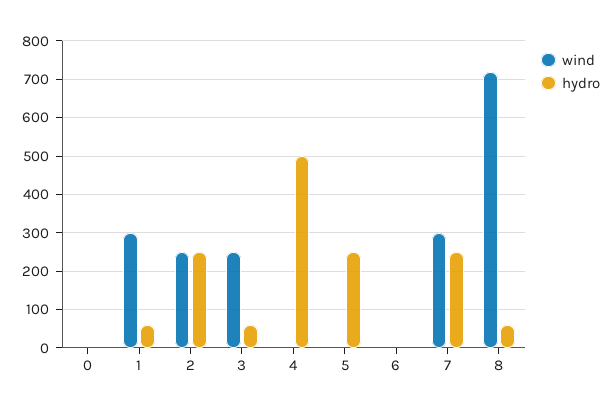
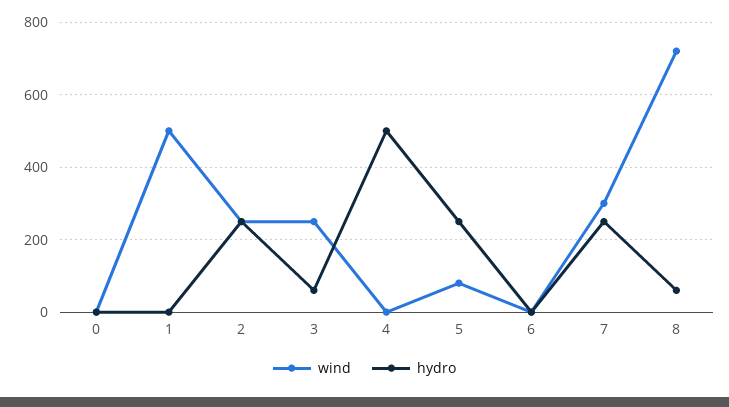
wind, 1: 300 -> 500
hydro, 1: 60 -> 0
wind, 5: 0 -> 80

